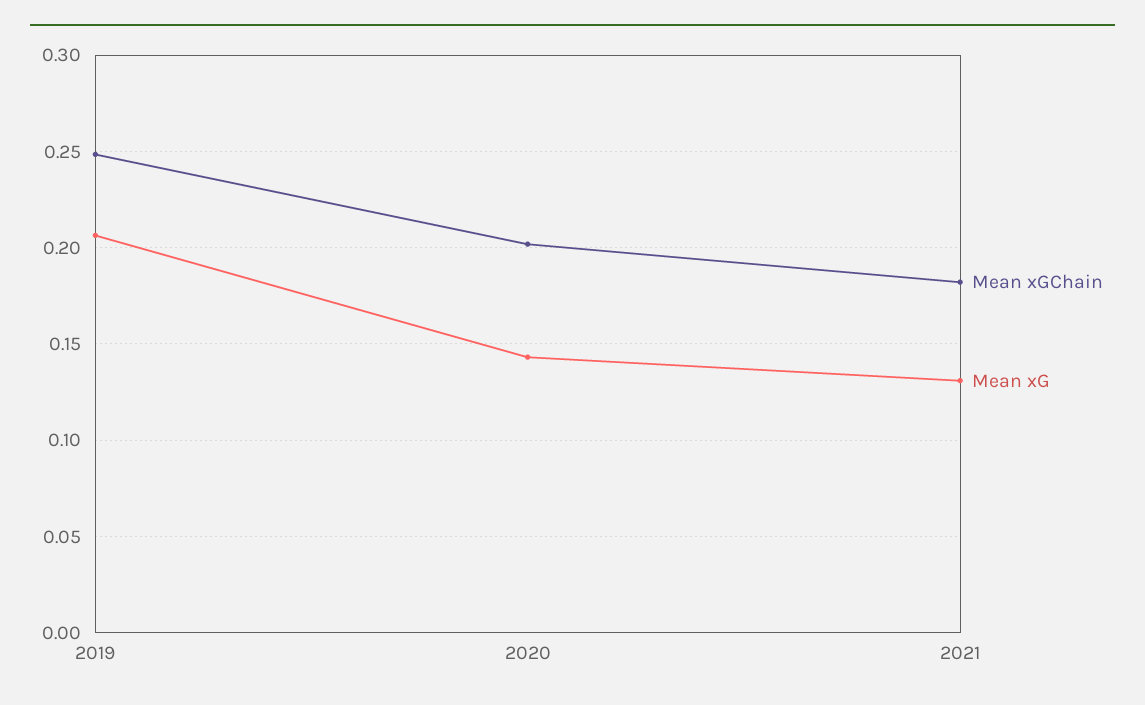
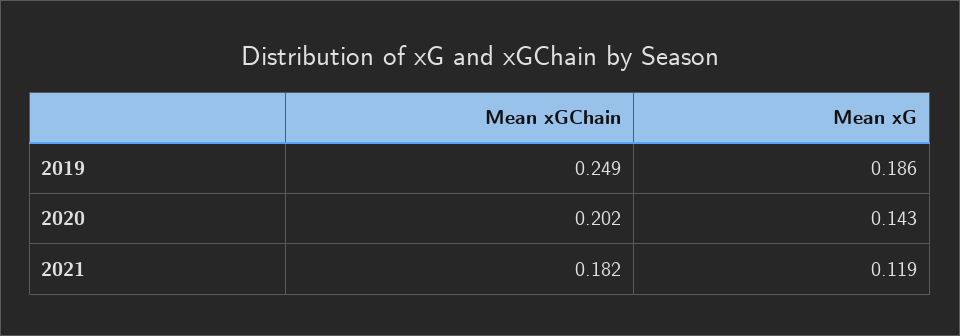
Mean xG, 2019: 0.205 -> 0.186
Mean xG, 2021: 0.13 -> 0.119

